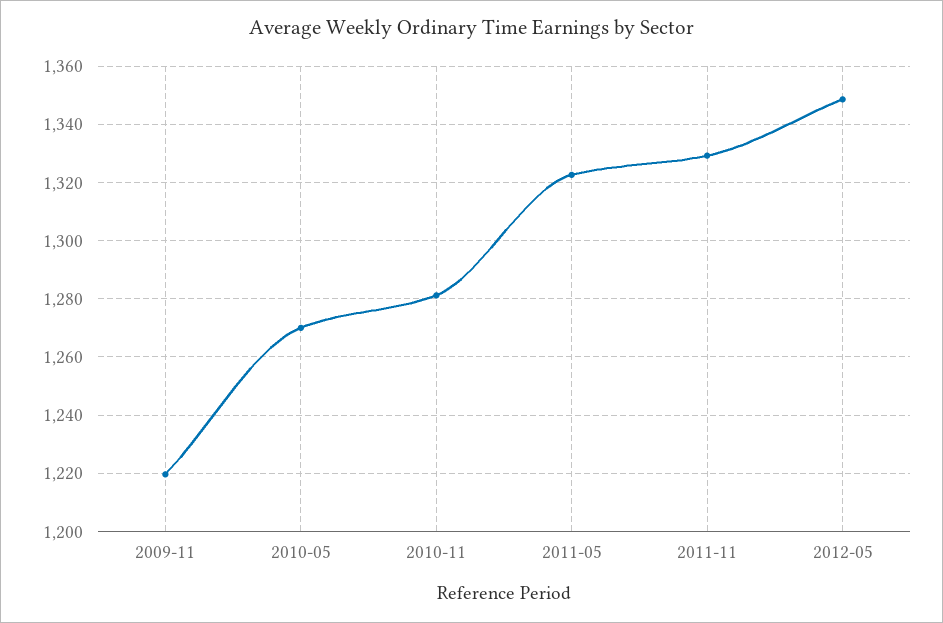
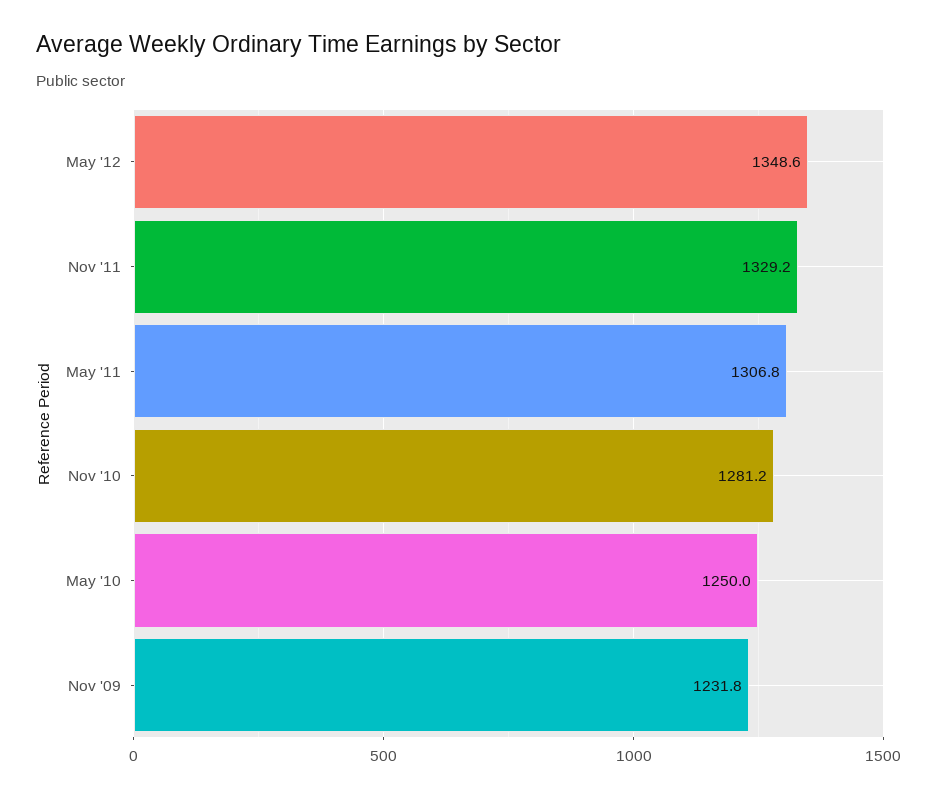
2009-11: 1220 -> 1231.8
2010-05: 1270 -> 1250
2011-05: 1322.5 -> 1306.8

